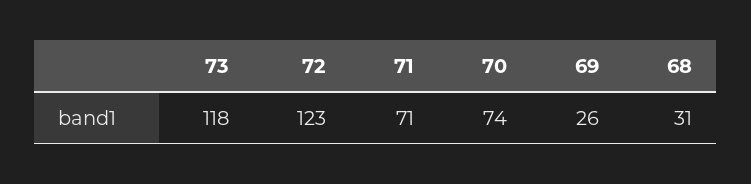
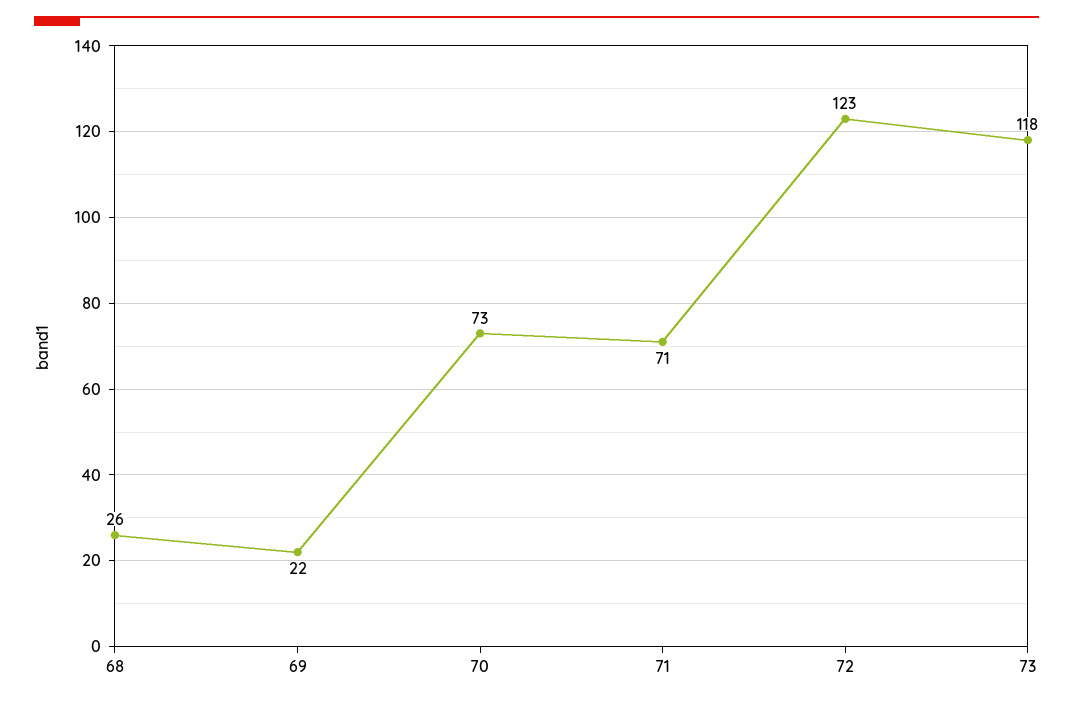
70: 74 -> 73
69: 26 -> 22
68: 31 -> 26

